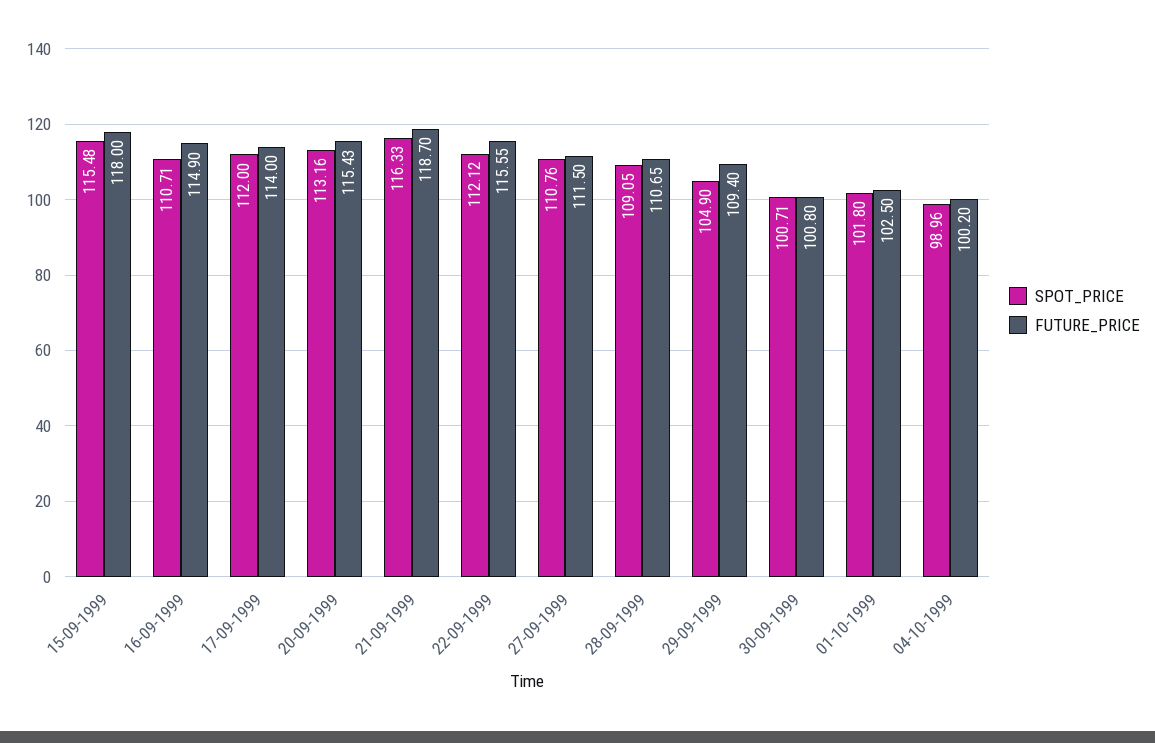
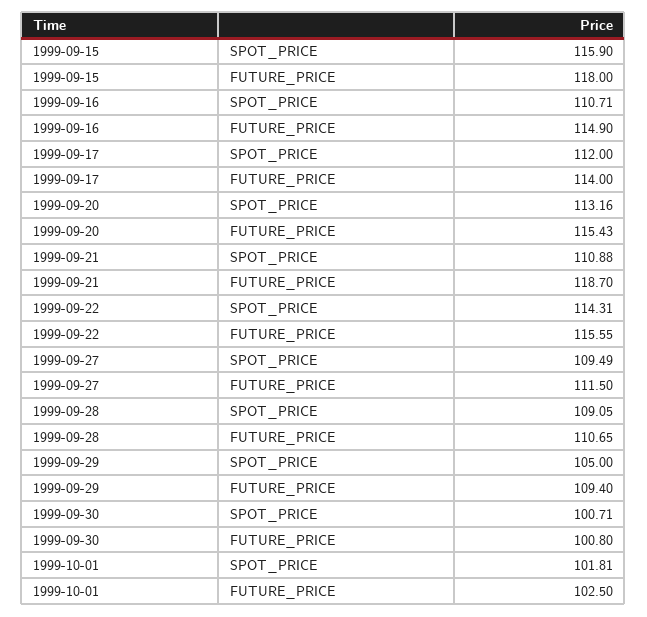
SPOT_PRICE, 15-09-1999: 115.48 -> 115.9
SPOT_PRICE, 21-09-1999: 116.33 -> 110.88
SPOT_PRICE, 22-09-1999: 112.12 -> 114.31
SPOT_PRICE, 27-09-1999: 110.76 -> 109.49
SPOT_PRICE, 29-09-1999: 104.9 -> 105
SPOT_PRICE, 01-10-1999: 101.8 -> 101.81
SPOT_PRICE, 04-10-1999: 98.96 -> none
FUTURE_PRICE, 04-10-1999: 100.2 -> none

